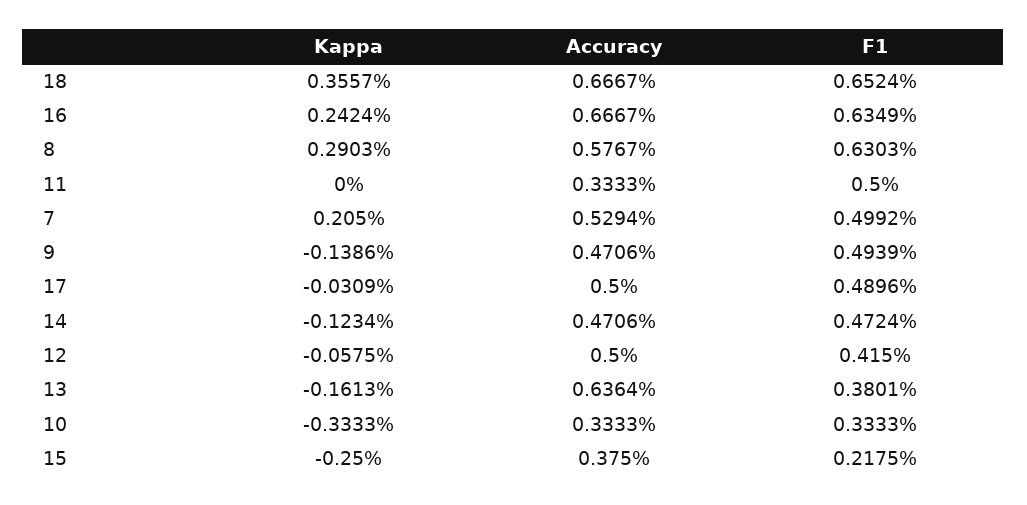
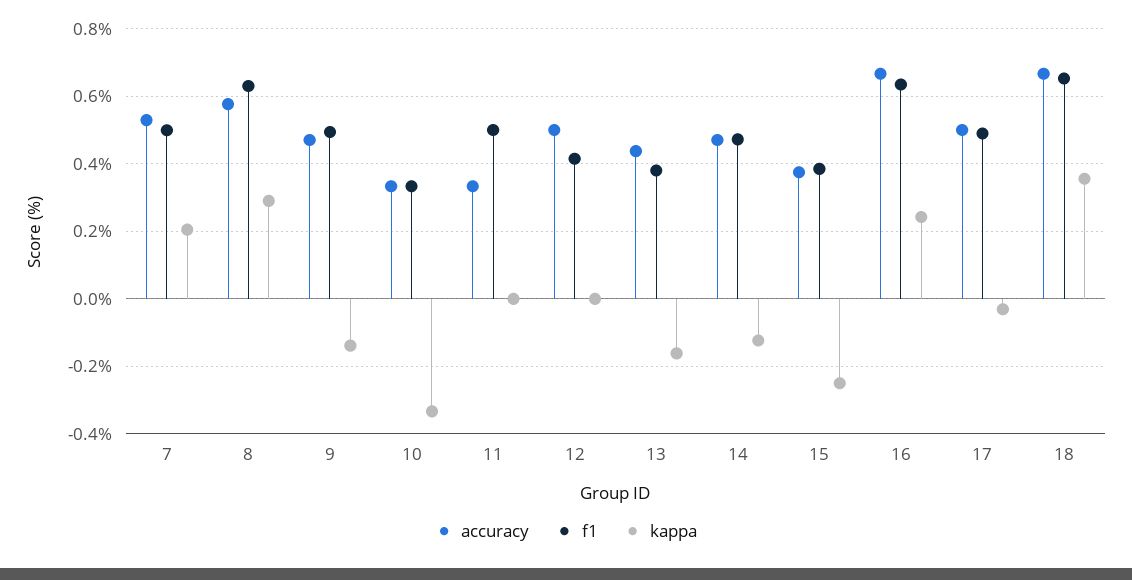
Kappa, 12: -0.0575 -> 0
Accuracy, 13: 0.6364 -> 0.44
F1, 15: 0.2175 -> 0.38

